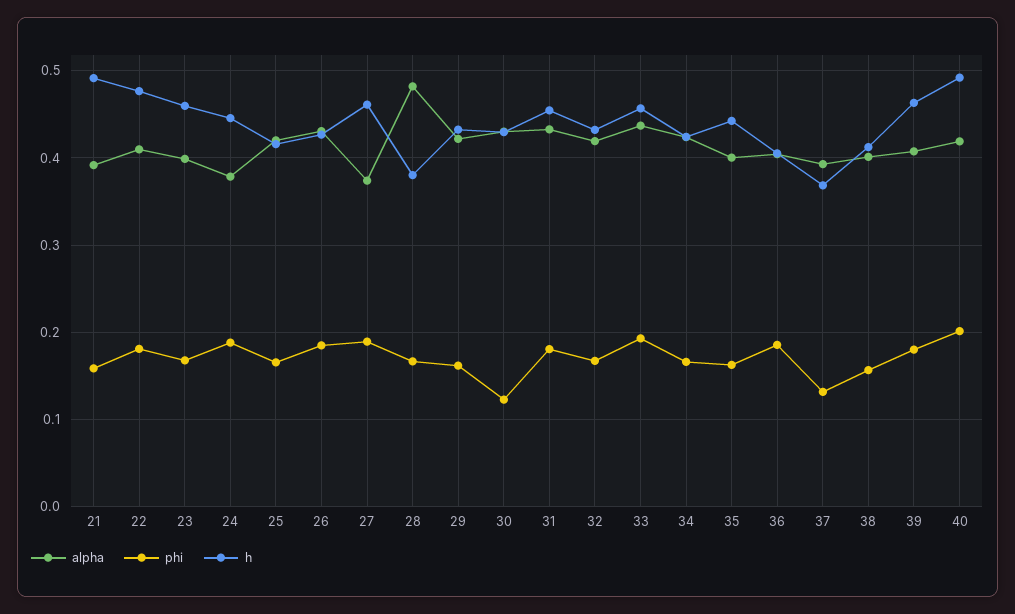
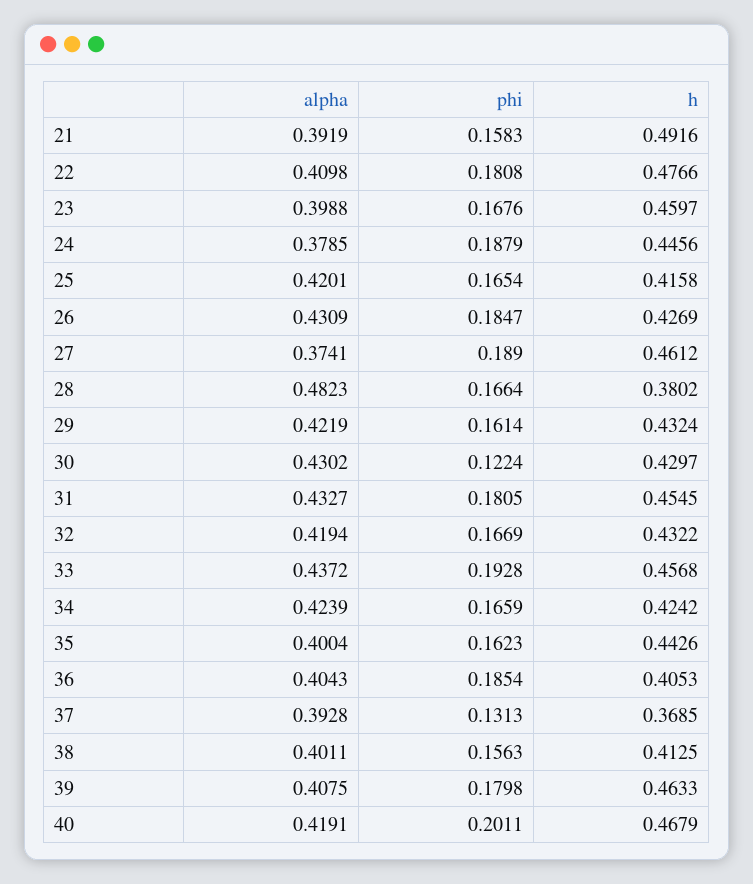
h, 40: 0.49 -> 0.4679

